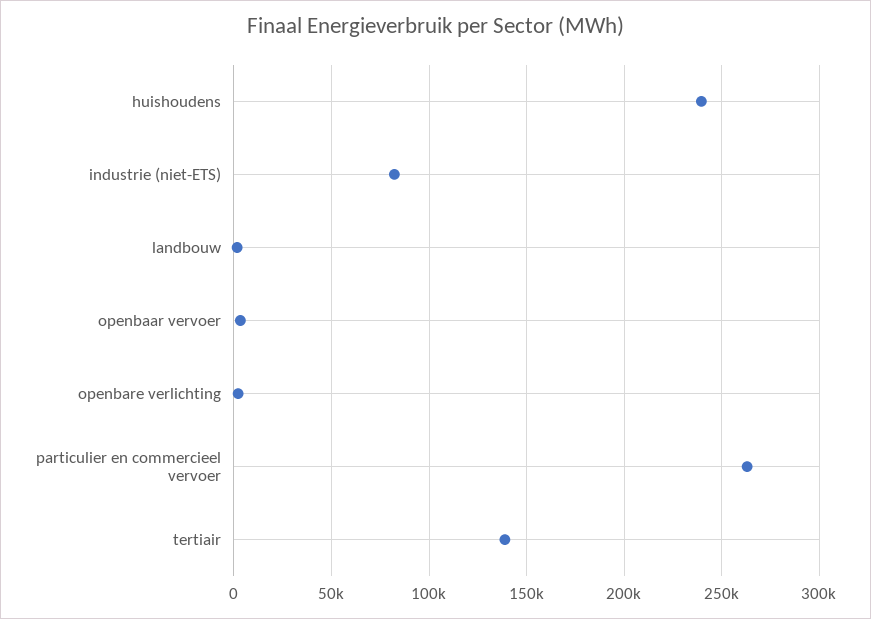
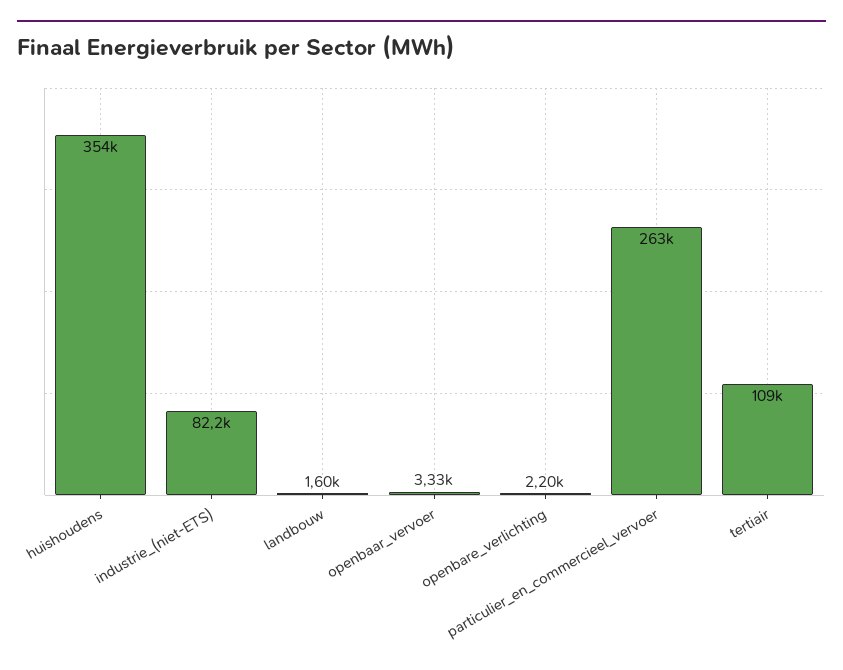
huishoudens: 240000 -> 354000
tertiair: 140000 -> 109000

